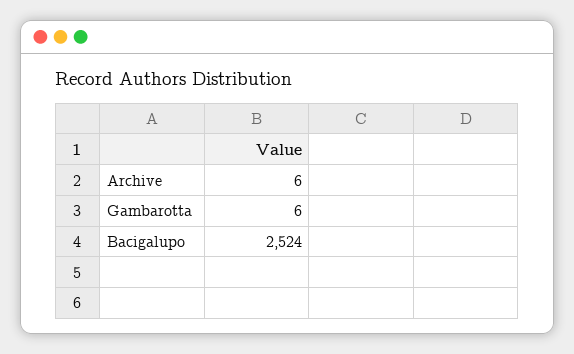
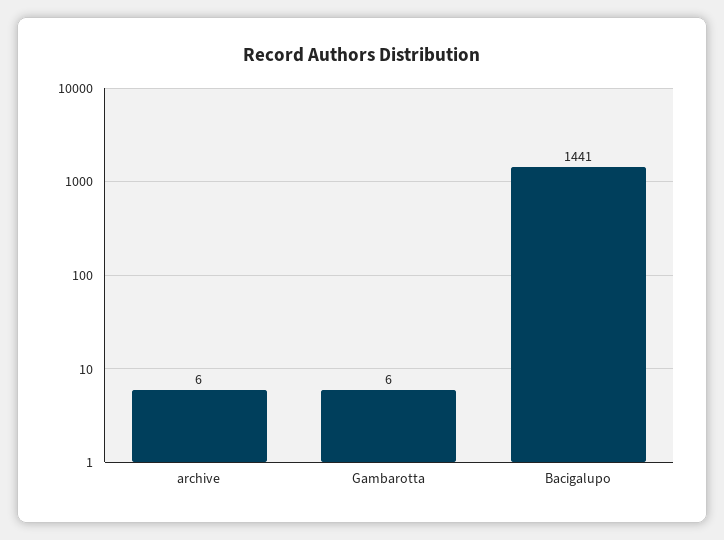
Bacigalupo: 2524 -> 1441

